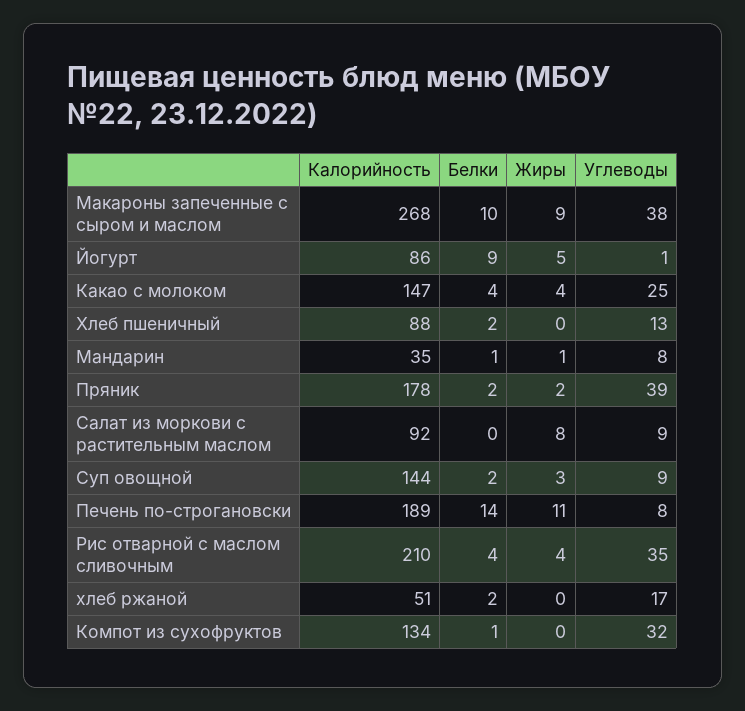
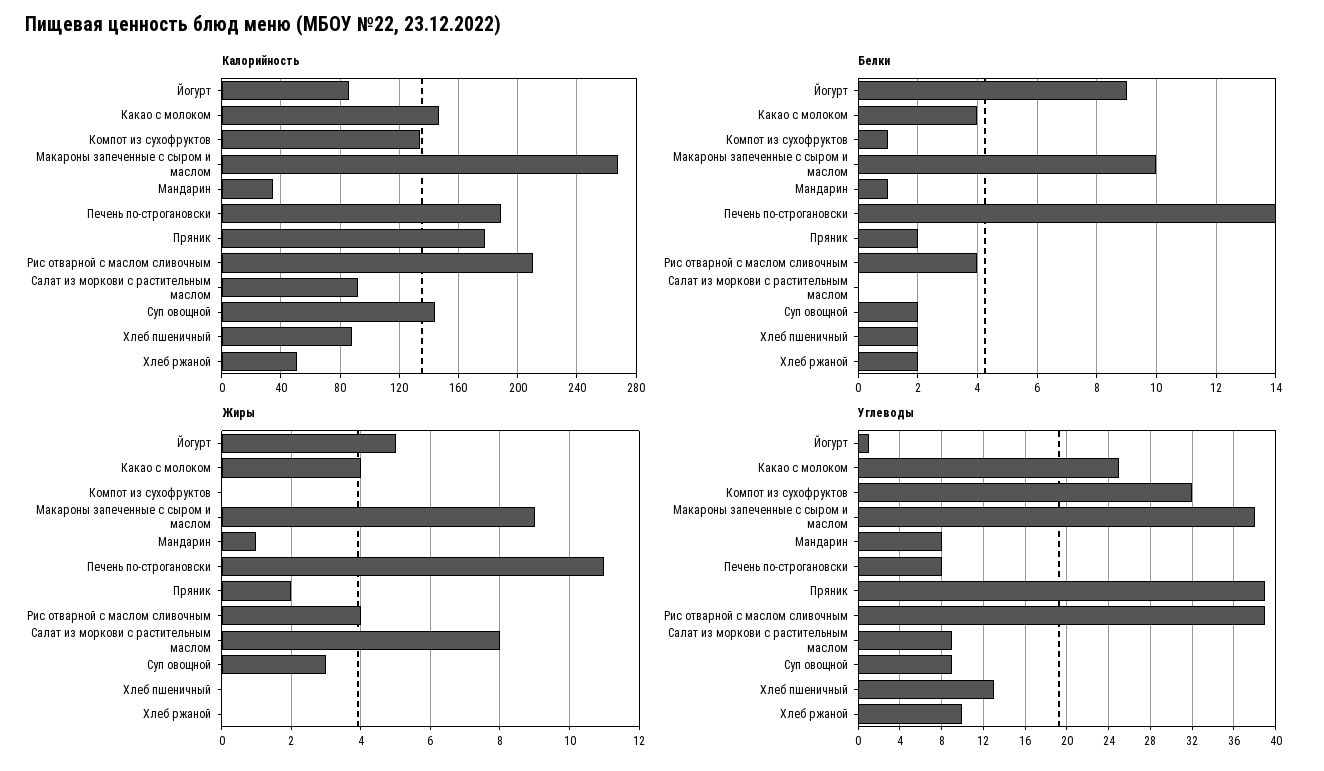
Углеводы, Рис отварной с маслом сливочным: 35 -> 39
Углеводы, хлеб ржаной: 17 -> 10

